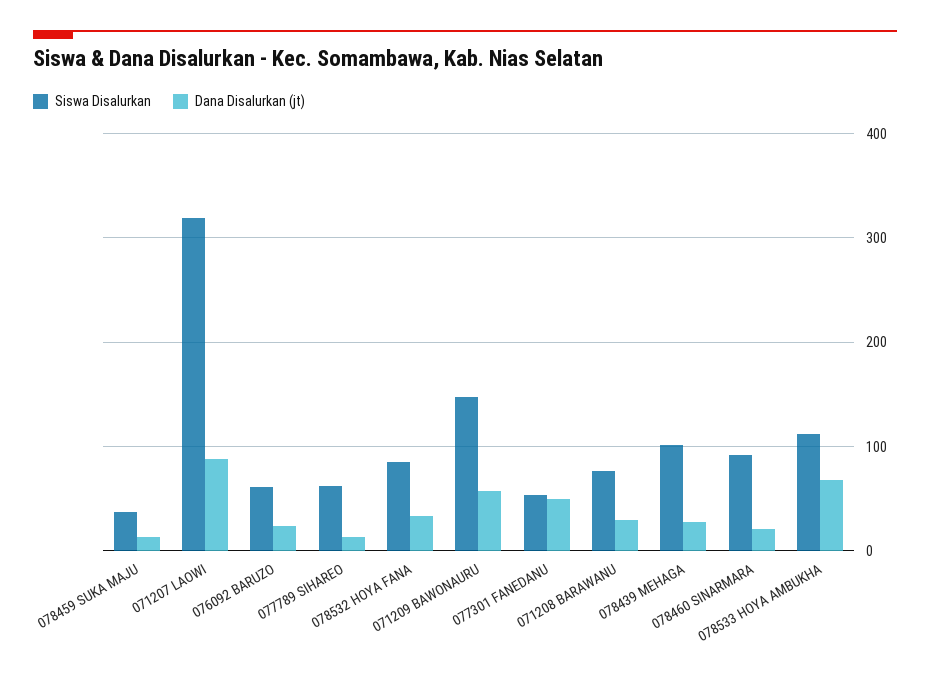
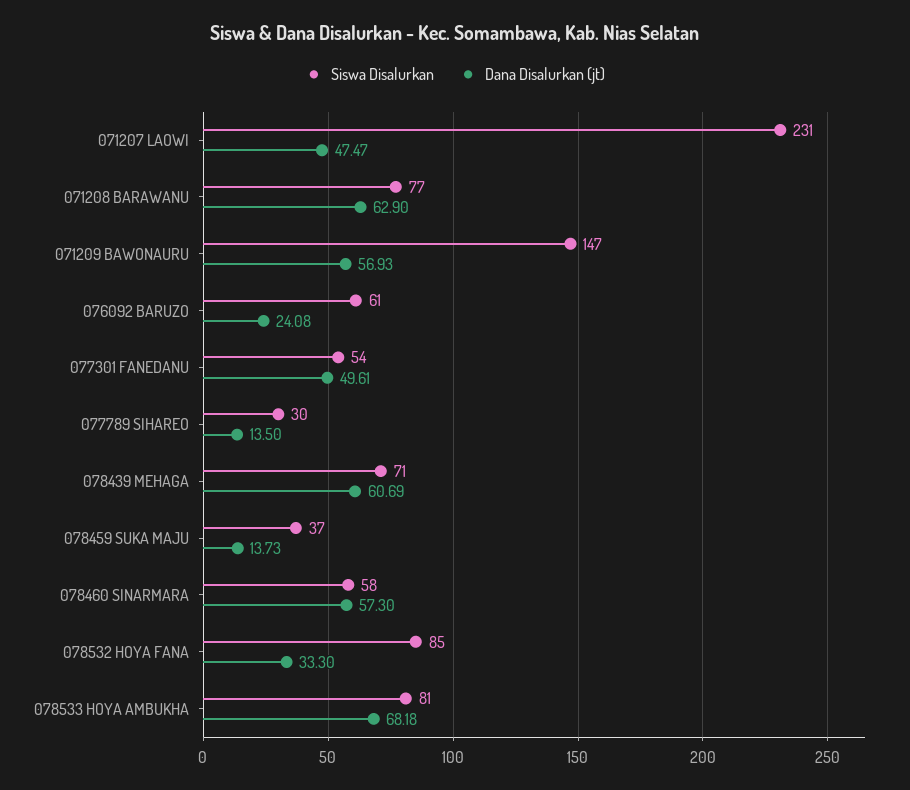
Siswa Disalurkan, 071207 LAOWI: 320 -> 231
Dana Disalurkan (jt), 071207 LAOWI: 90 -> 47.47
Siswa Disalurkan, 077789 SIHAREO: 60 -> 30
Dana Disalurkan (jt), 071208 BARAWANU: 30 -> 62.9
Siswa Disalurkan, 078439 MEHAGA: 100 -> 71
Dana Disalurkan (jt), 078439 MEHAGA: 30 -> 60.69
Siswa Disalurkan, 078460 SINARMARA: 90 -> 58
Dana Disalurkan (jt), 078460 SINARMARA: 20 -> 57.3
Siswa Disalurkan, 078533 HOYA AMBUKHA: 110 -> 81

